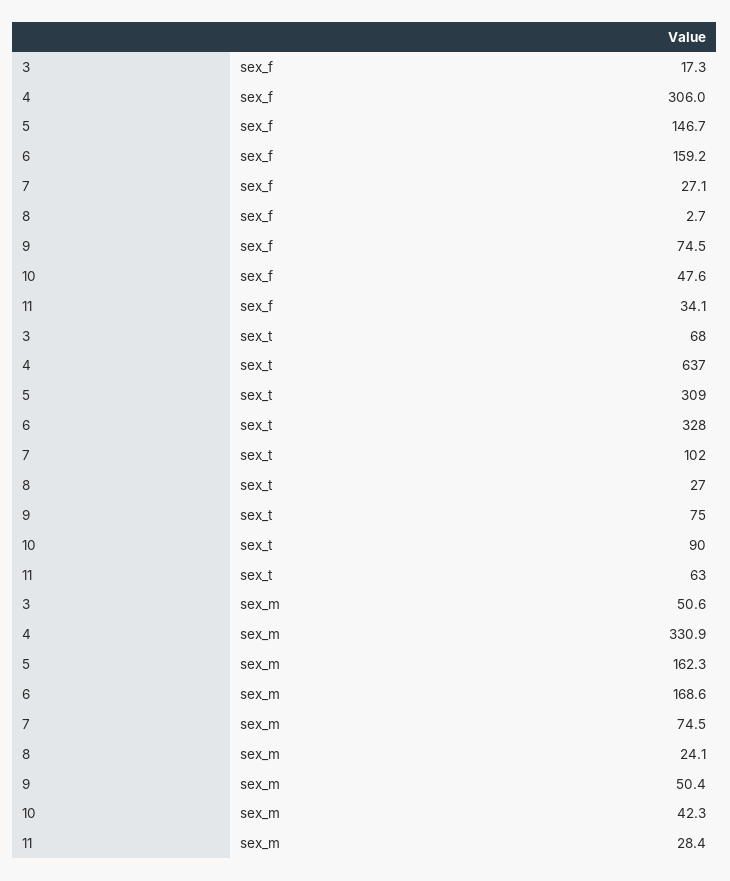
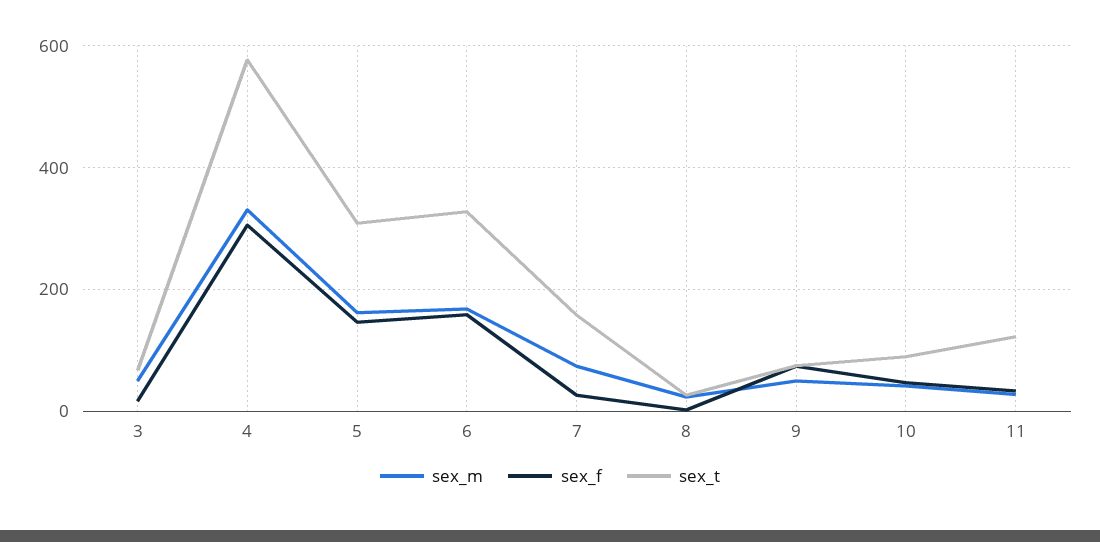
sex_t, 4: 637 -> 580
sex_t, 7: 102 -> 160
sex_t, 11: 63 -> 120

